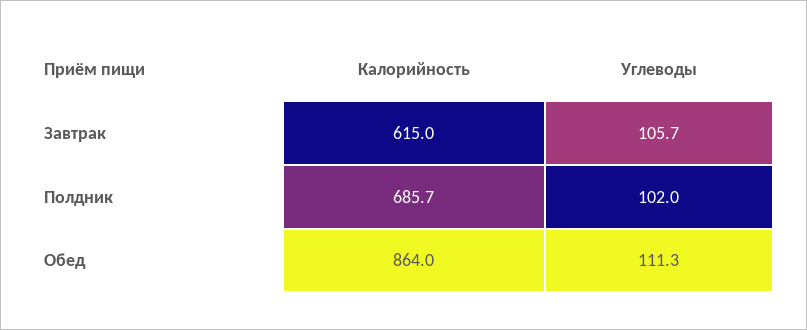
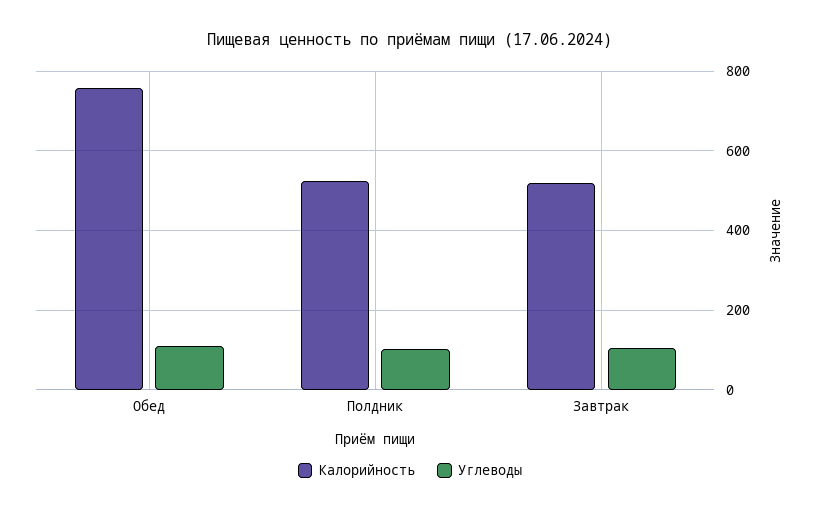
Калорийность, Завтрак: 615 -> 520
Калорийность, Полдник: 685.7 -> 520
Калорийность, Обед: 864 -> 760

